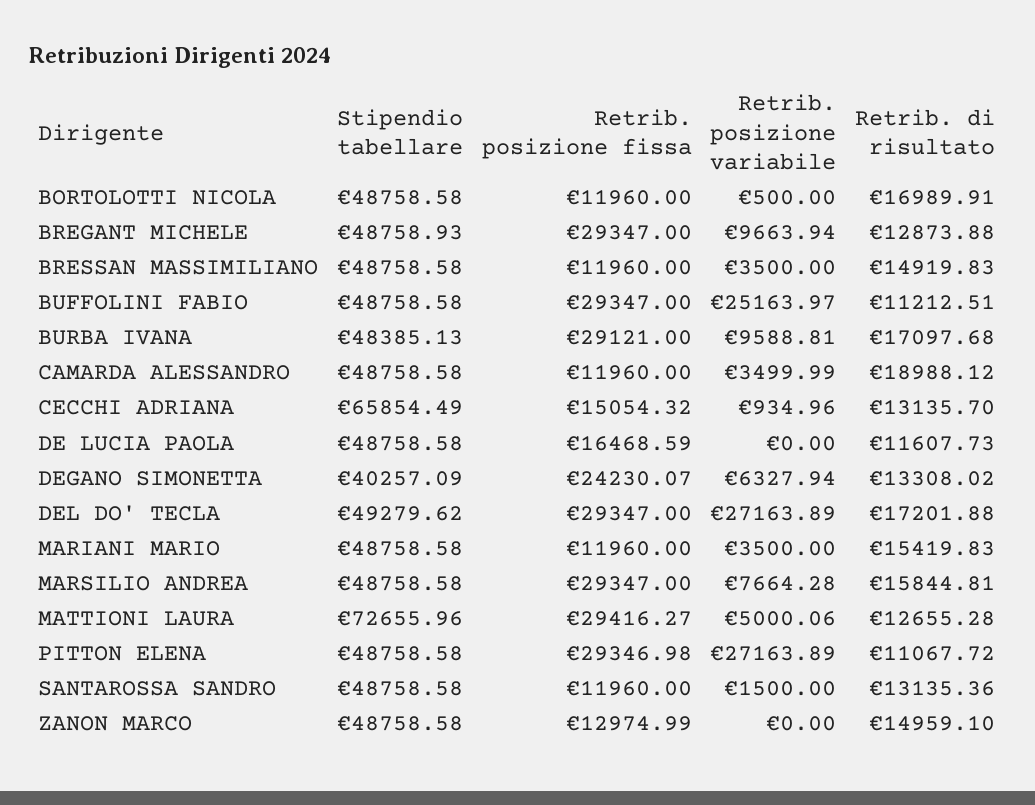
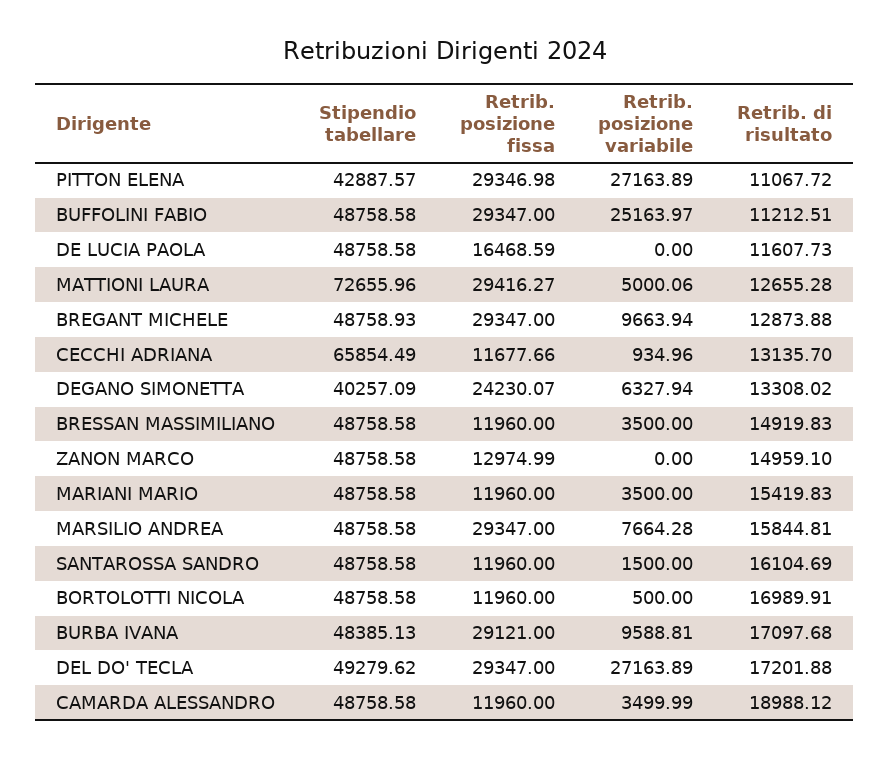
Retrib. posizione fissa, CECCHI ADRIANA: 15054.32 -> 11677.66
Stipendio tabellare, PITTON ELENA: 48758.58 -> 42887.57
Retrib. di risultato, SANTAROSSA SANDRO: 13135.36 -> 16104.69

